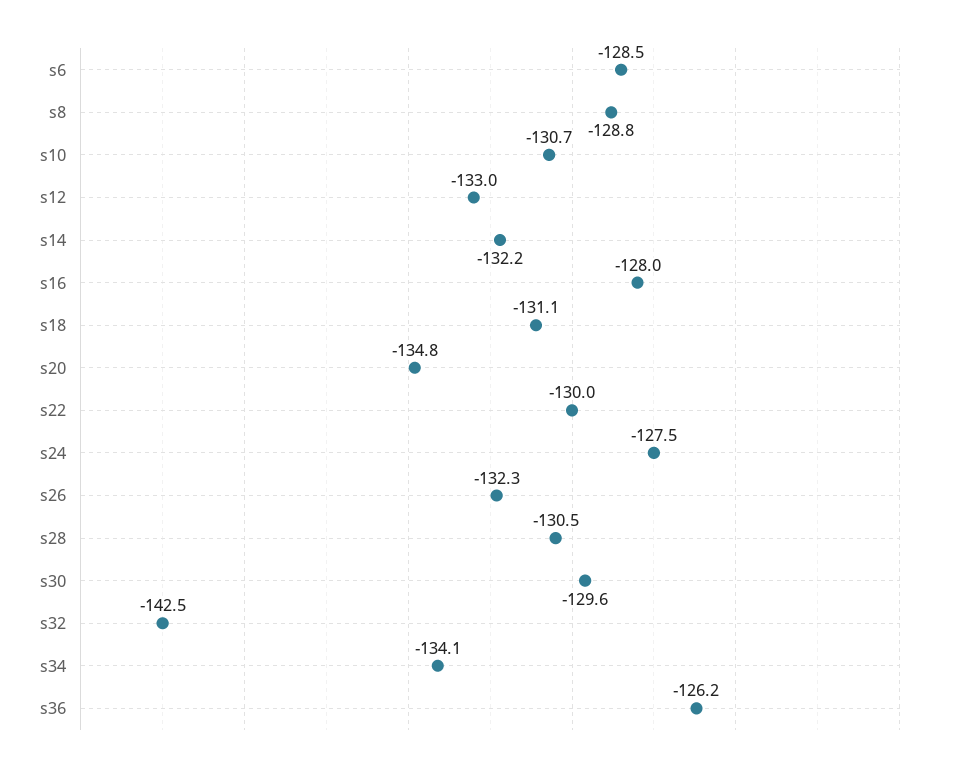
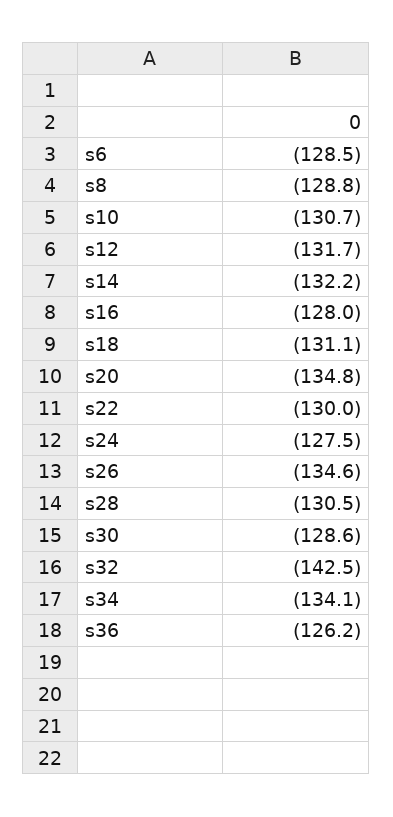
s12: -133 -> -131.7
s26: -132.3 -> -134.6
s30: -129.6 -> -128.6

